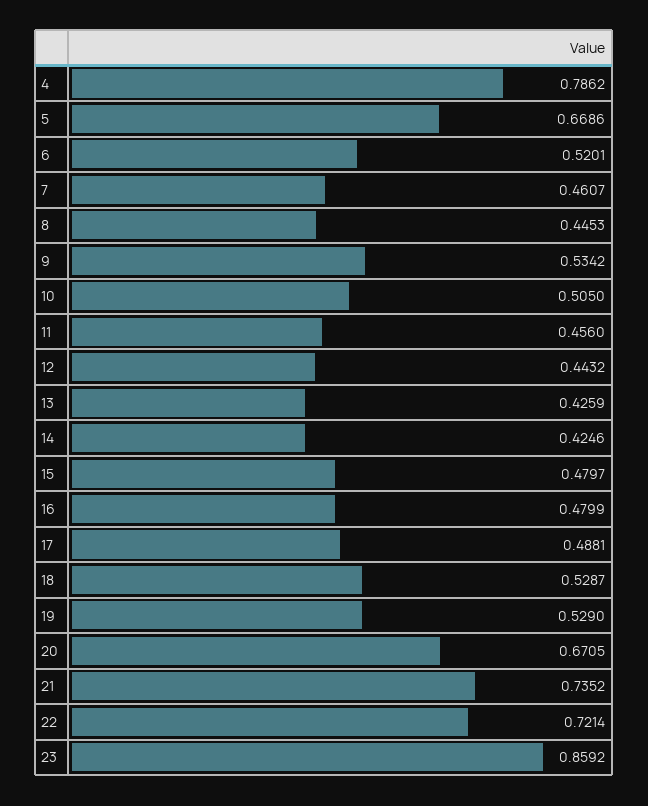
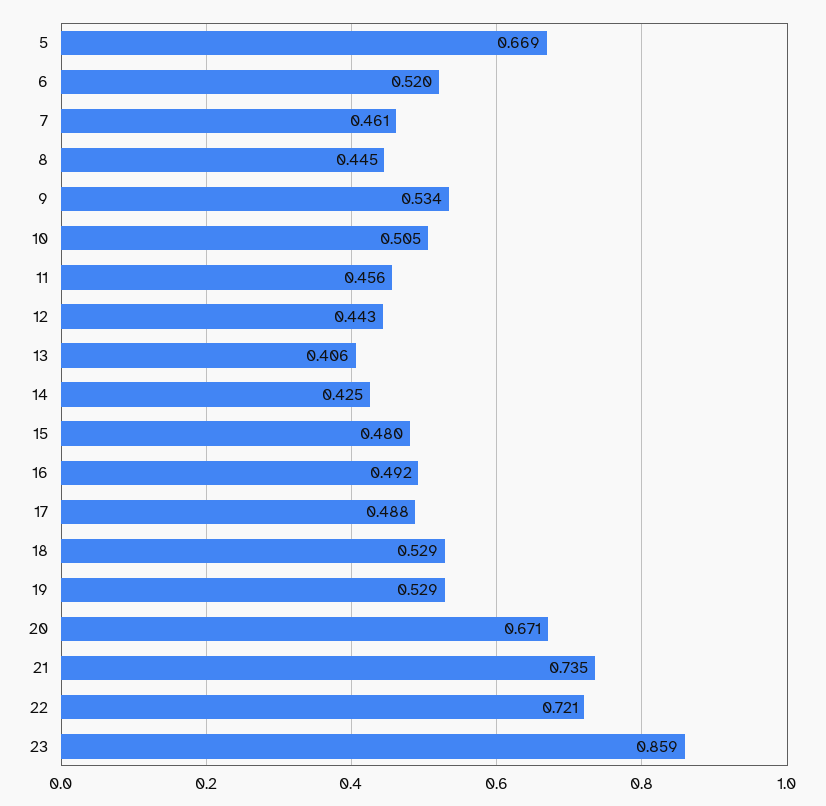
4: 0.7862 -> none
13: 0.4259 -> 0.406
16: 0.4799 -> 0.492

